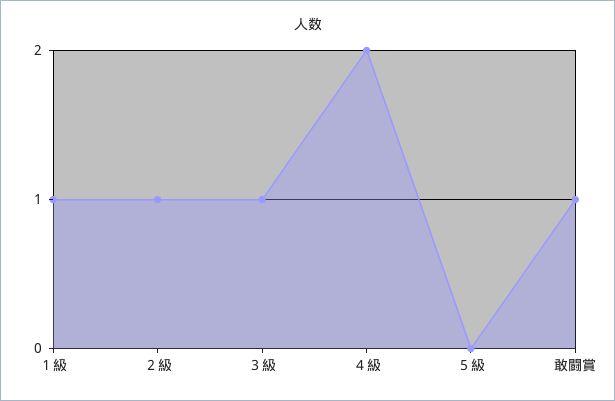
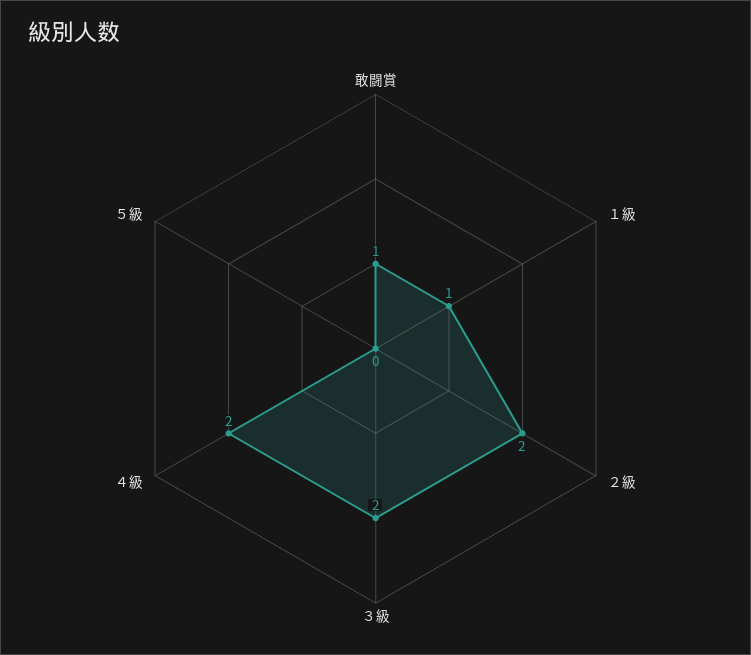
２級: 1 -> 2
３級: 1 -> 2

